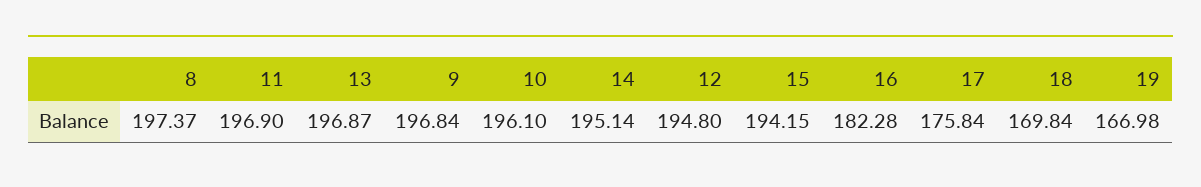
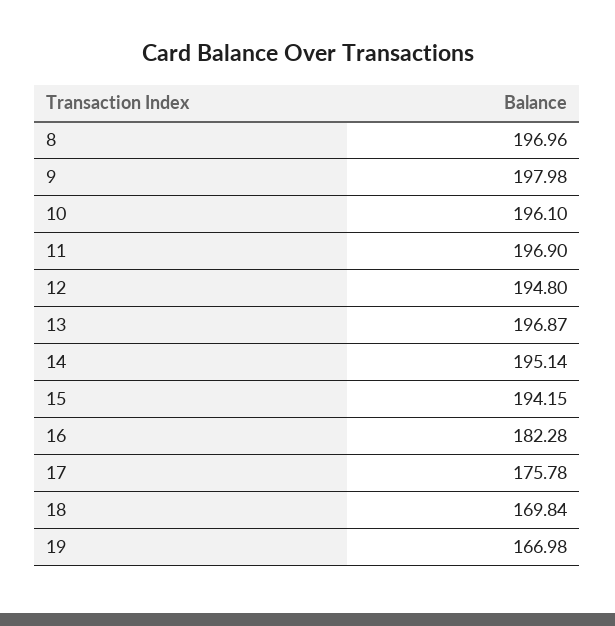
8: 197.37 -> 196.96
9: 196.84 -> 197.98
17: 175.84 -> 175.78

